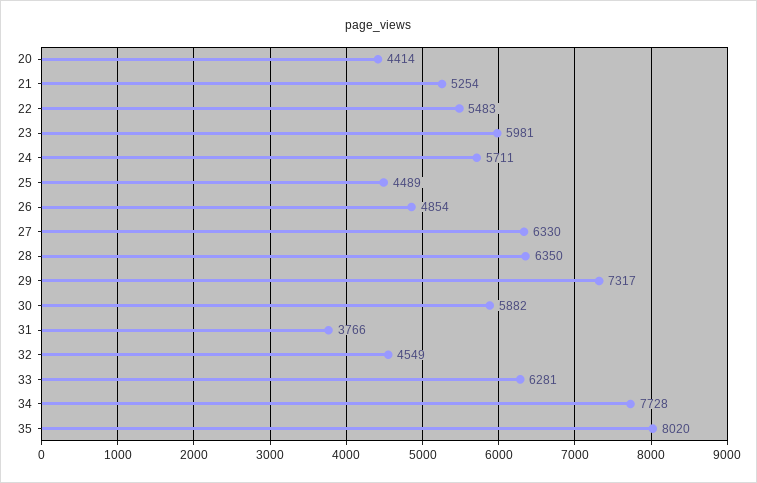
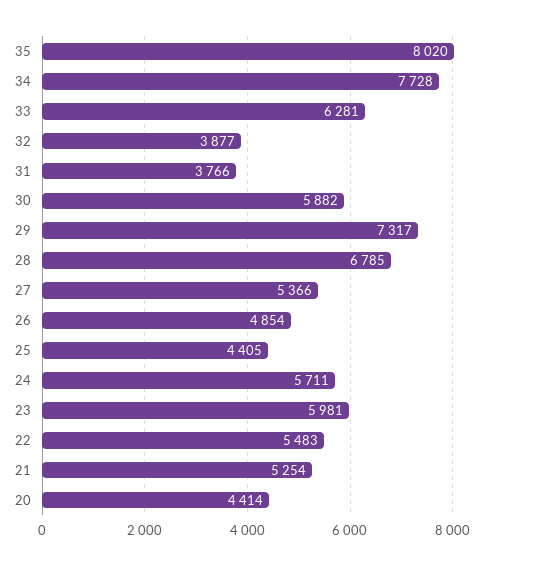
25: 4489 -> 4405
27: 6330 -> 5366
28: 6350 -> 6785
32: 4549 -> 3877

